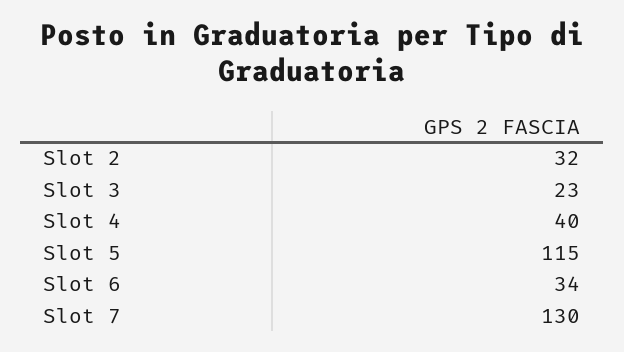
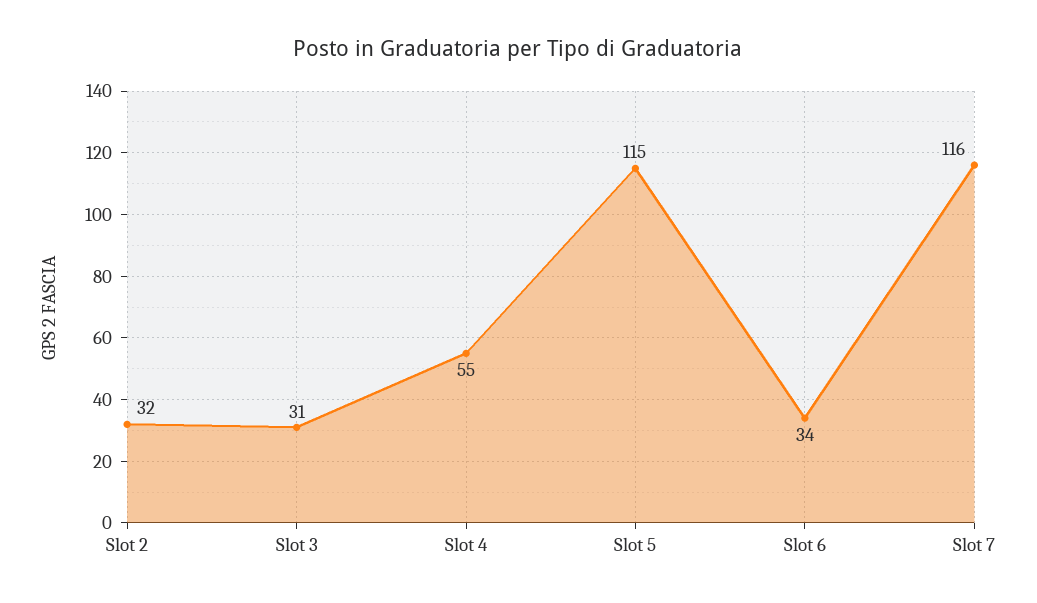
Slot 3: 23 -> 31
Slot 4: 40 -> 55
Slot 7: 130 -> 116

